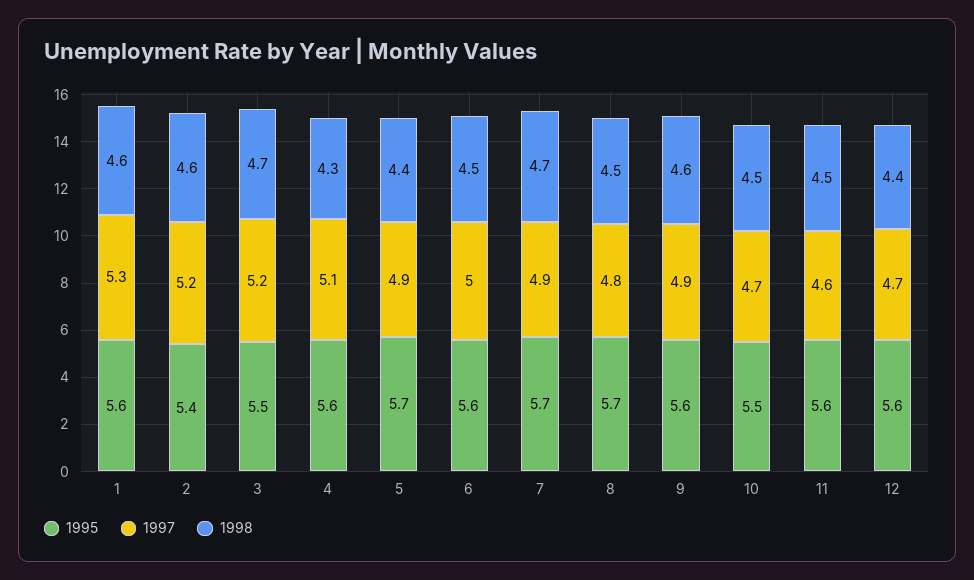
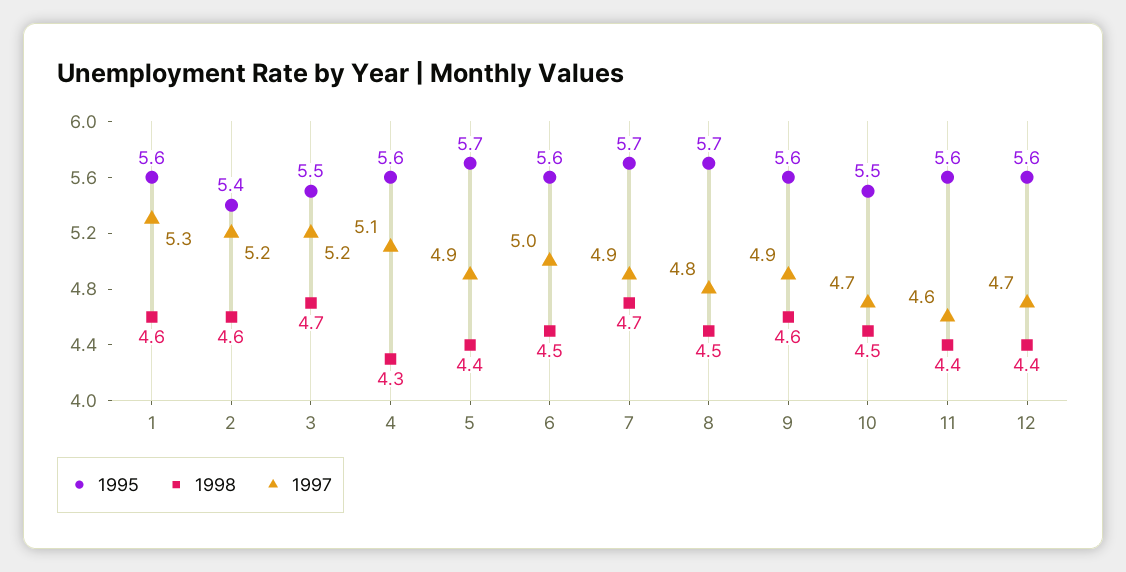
1998, 11: 4.5 -> 4.4

